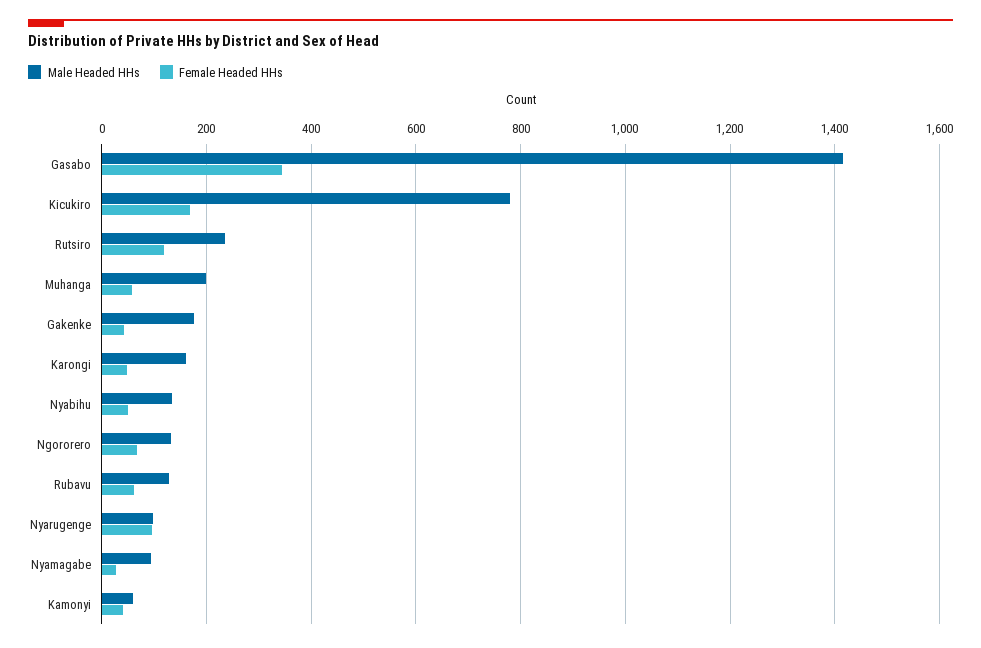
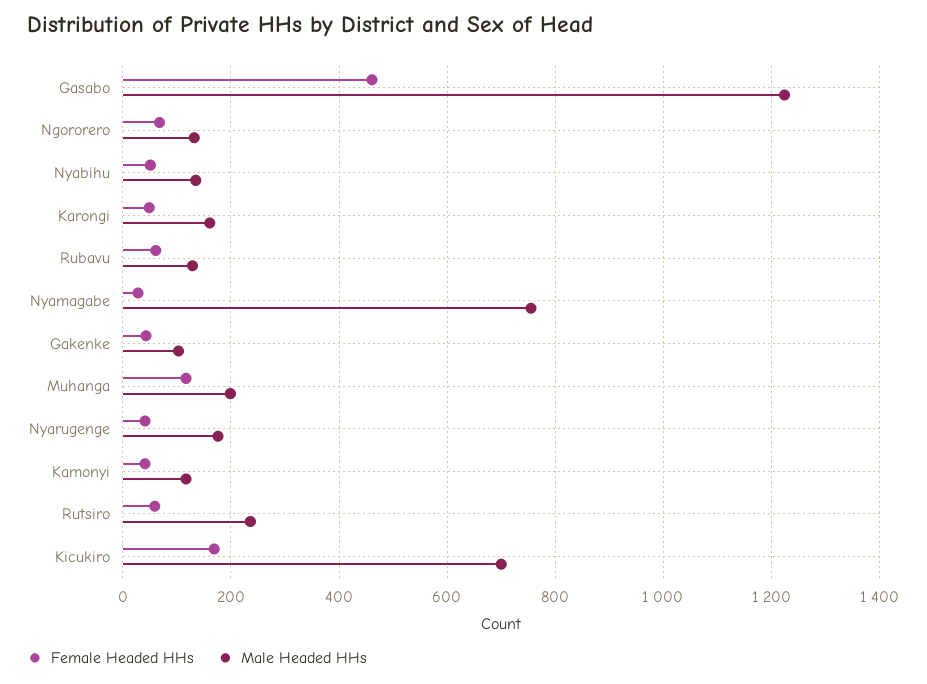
Male Headed HHs, Gasabo: 1420 -> 1220
Female Headed HHs, Gasabo: 340 -> 460
Male Headed HHs, Kicukiro: 780 -> 700
Female Headed HHs, Rutsiro: 120 -> 60
Female Headed HHs, Muhanga: 60 -> 120
Male Headed HHs, Gakenke: 180 -> 100
Male Headed HHs, Nyarugenge: 100 -> 180
Female Headed HHs, Nyarugenge: 100 -> 40
Male Headed HHs, Nyamagabe: 100 -> 760
Male Headed HHs, Kamonyi: 60 -> 120

